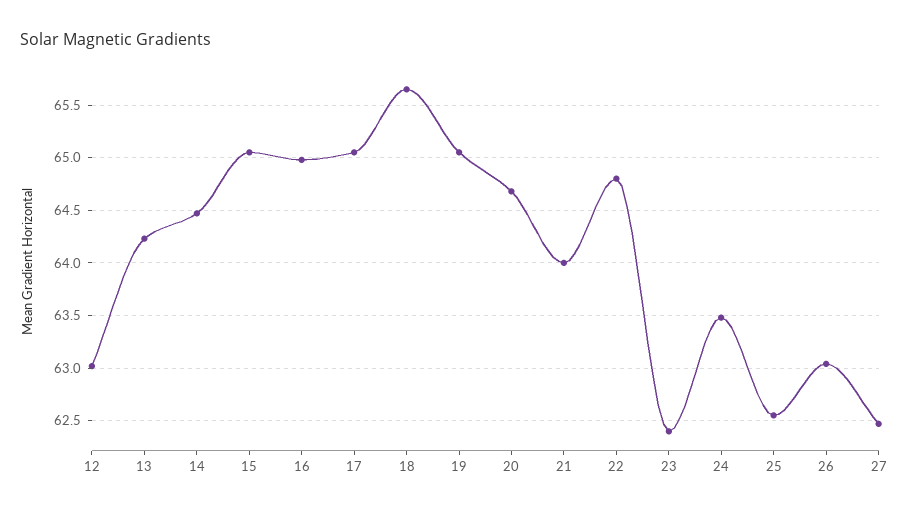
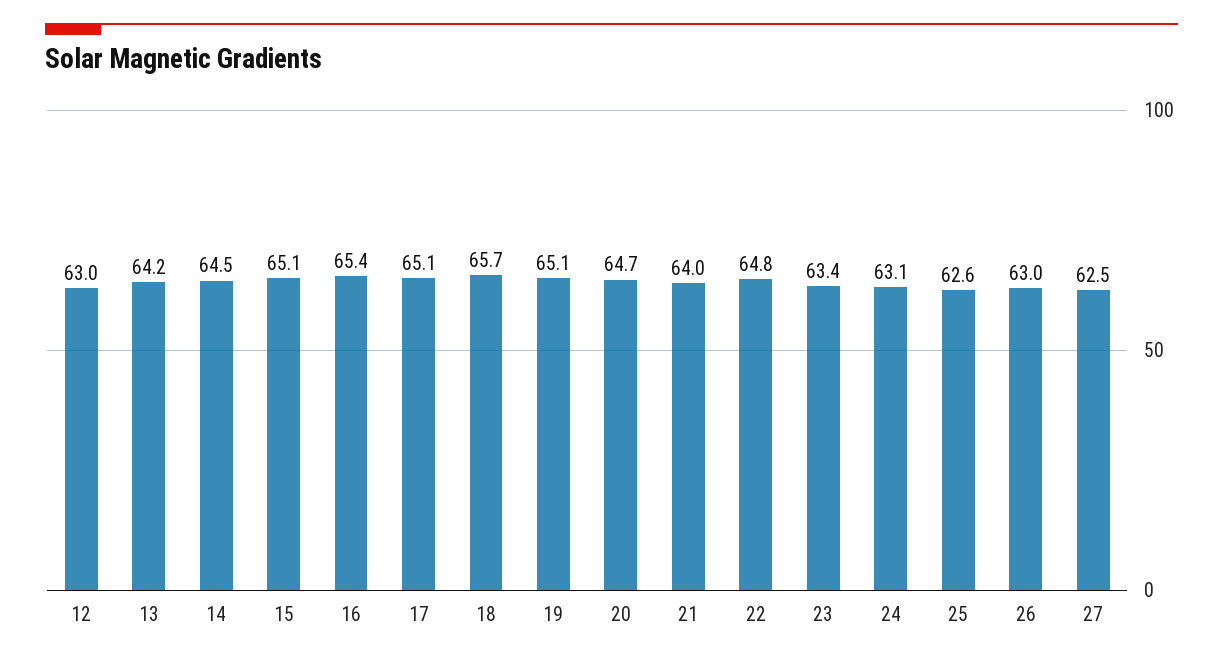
16: 65 -> 65.4
23: 62.4 -> 63.4
24: 63.5 -> 63.1

